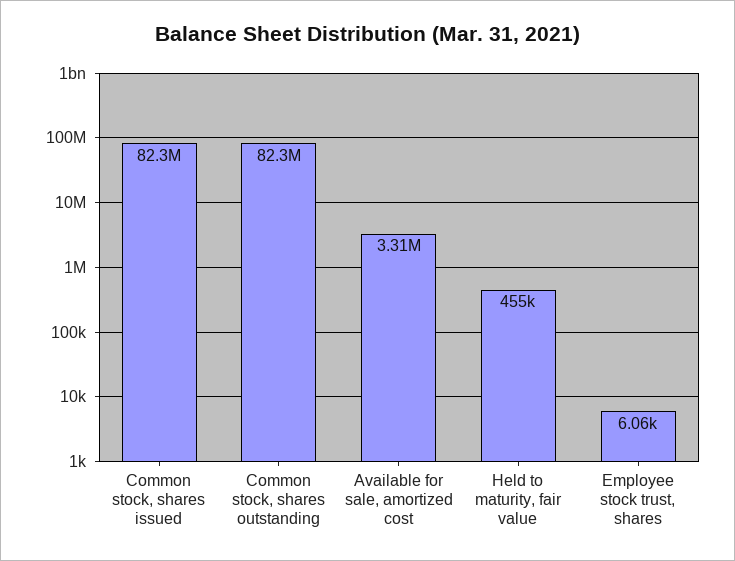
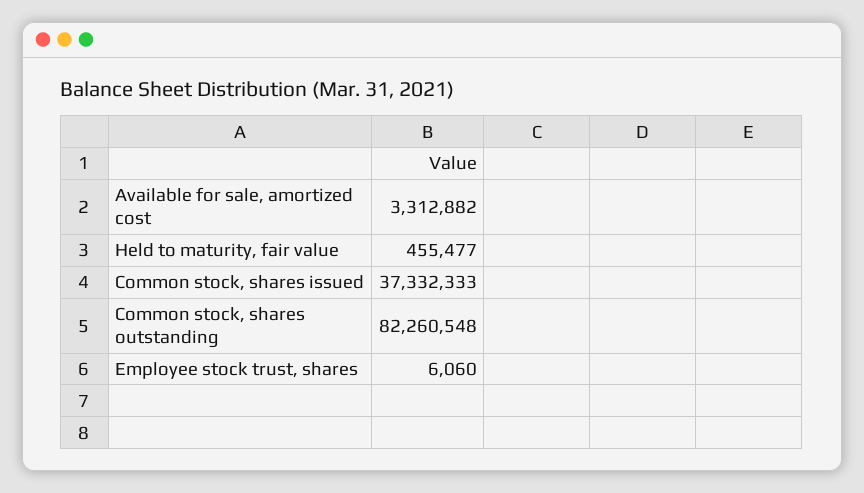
Common stock, shares issued: 82300000 -> 37332333

